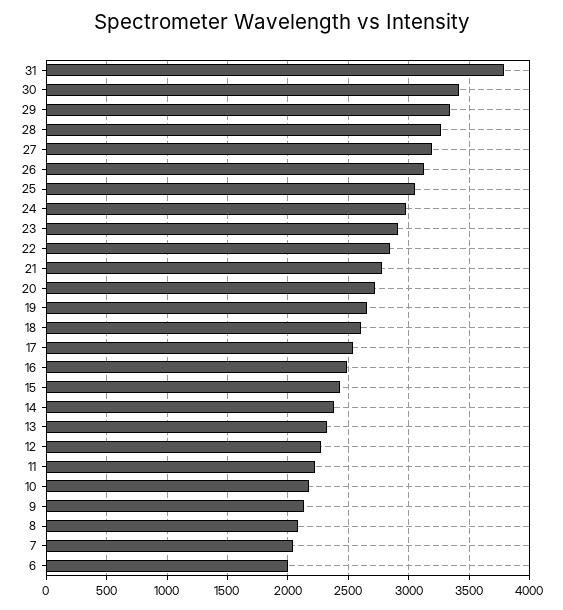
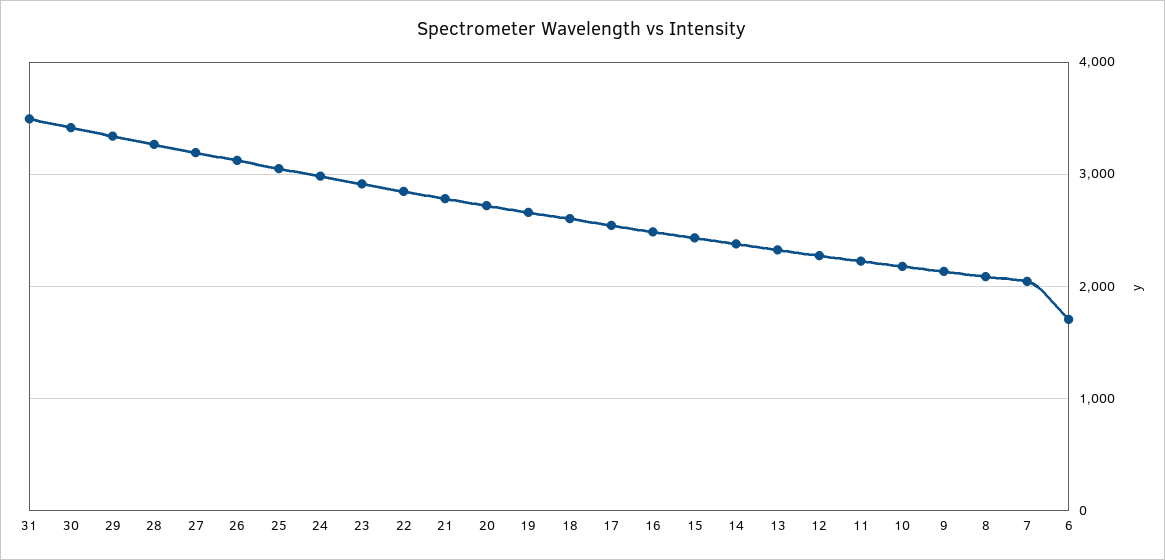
31: 3800 -> 3500
6: 2000 -> 1700

